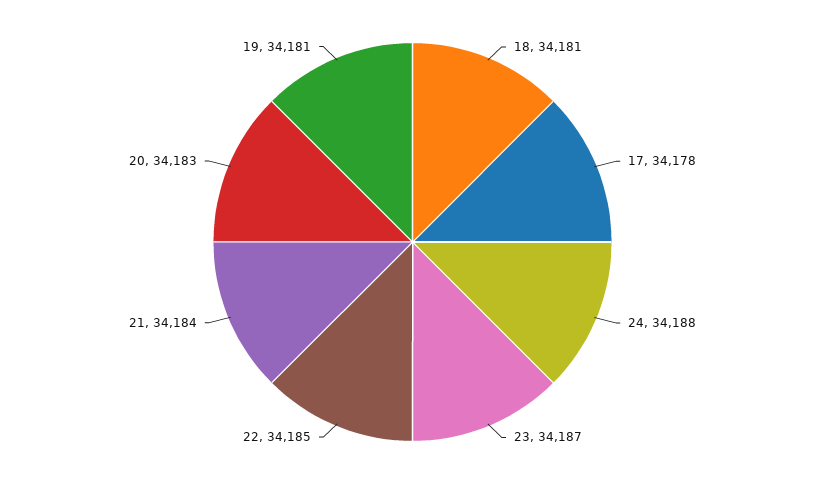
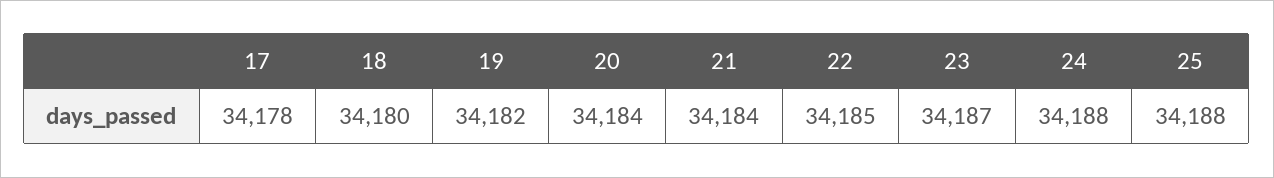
18: 34181 -> 34180
20: 34183 -> 34184
19: 34181 -> 34182
25: none -> 34188

